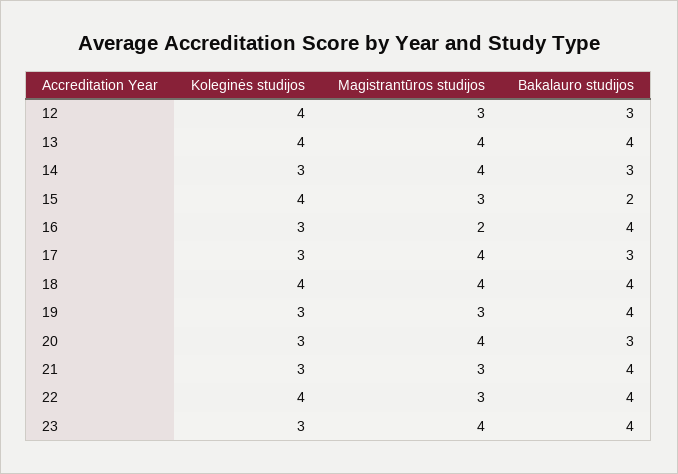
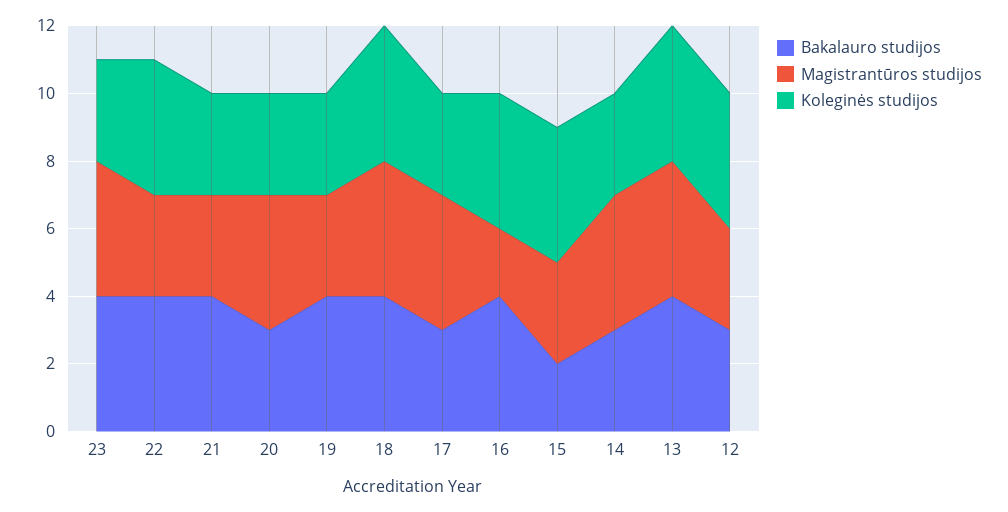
Koleginės studijos, 16: 3 -> 4

